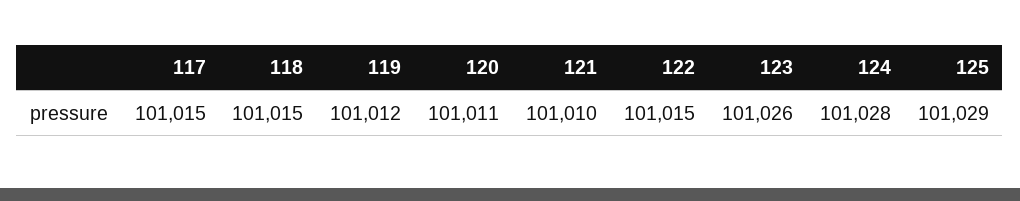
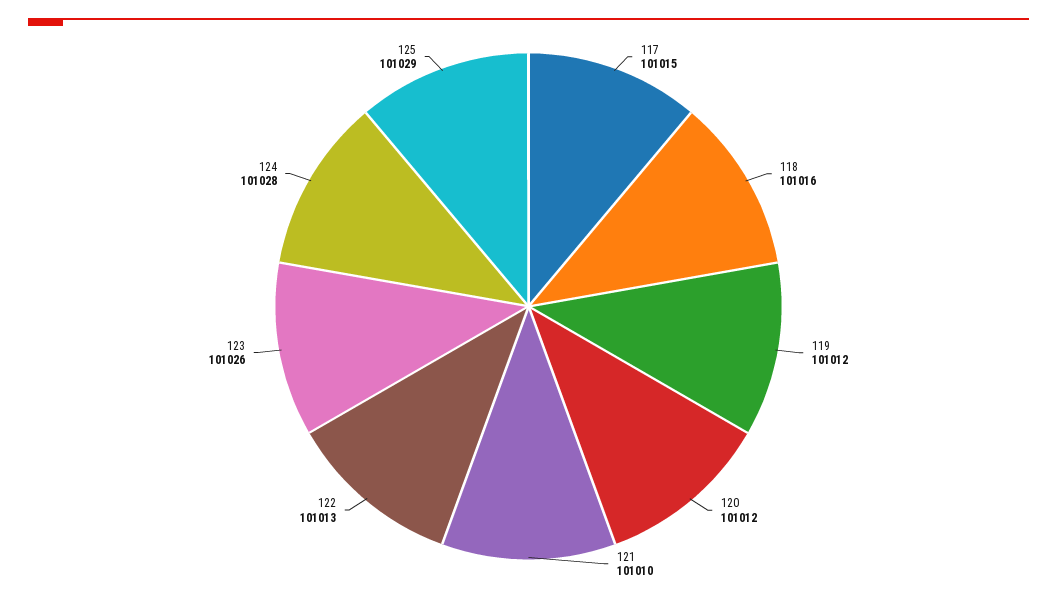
118: 101015 -> 101016
120: 101011 -> 101012
122: 101015 -> 101013

